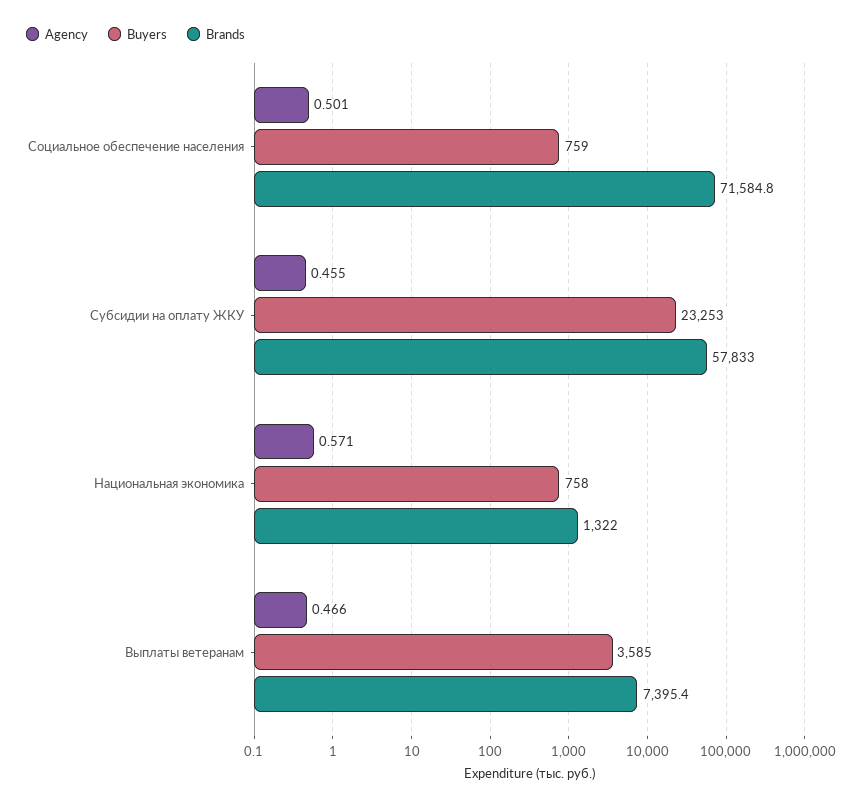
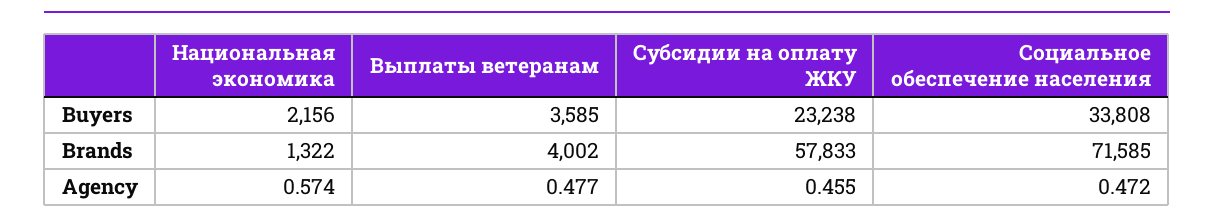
Agency, Социальное обеспечение населения: 0.501 -> 0.472
Buyers, Социальное обеспечение населения: 759 -> 33808
Buyers, Субсидии на оплату ЖКУ: 23253 -> 23238
Agency, Национальная экономика: 0.571 -> 0.574
Buyers, Национальная экономика: 758 -> 2156
Agency, Выплаты ветеранам: 0.466 -> 0.477
Brands, Выплаты ветеранам: 7395.4 -> 4002

